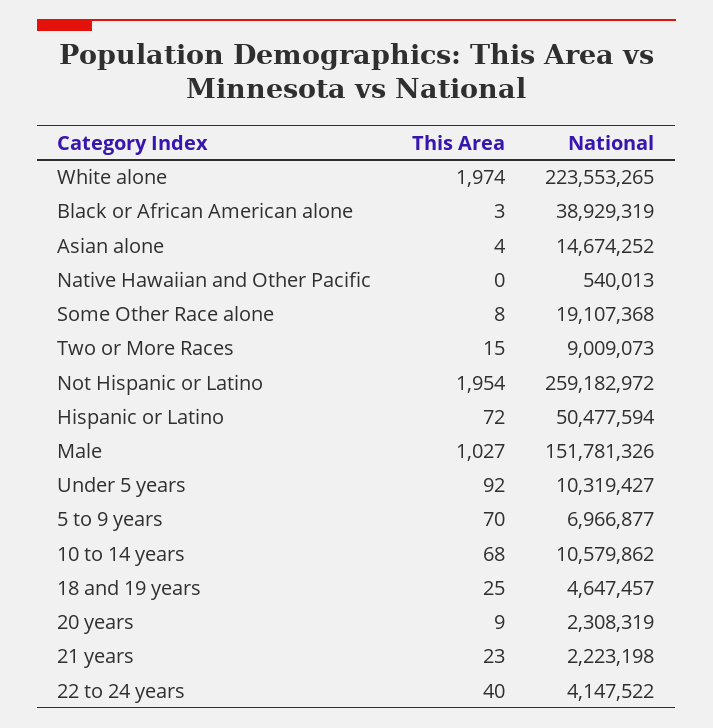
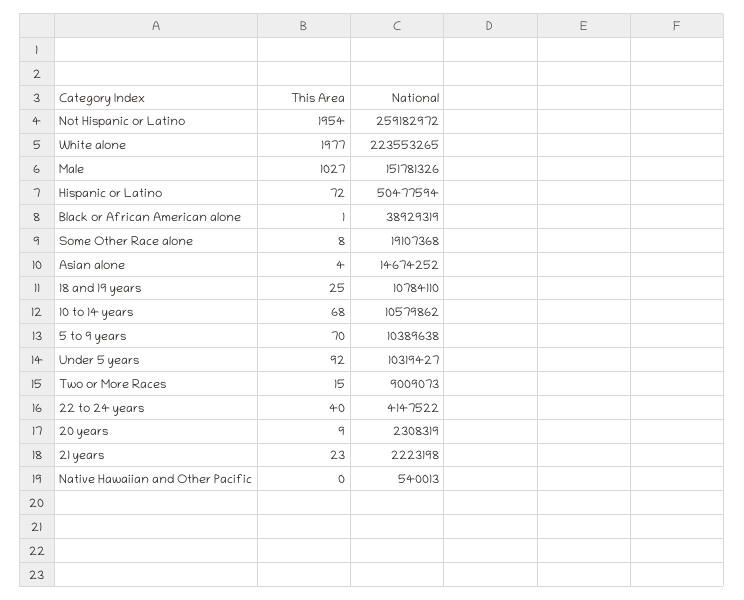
This Area, White alone: 1974 -> 1977
This Area, Black or African American alone: 3 -> 1
National, 5 to 9 years: 6966877 -> 10389638
National, 18 and 19 years: 4647457 -> 10784110

